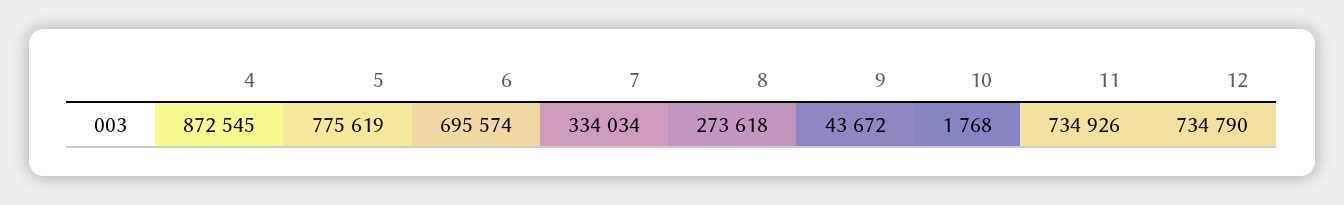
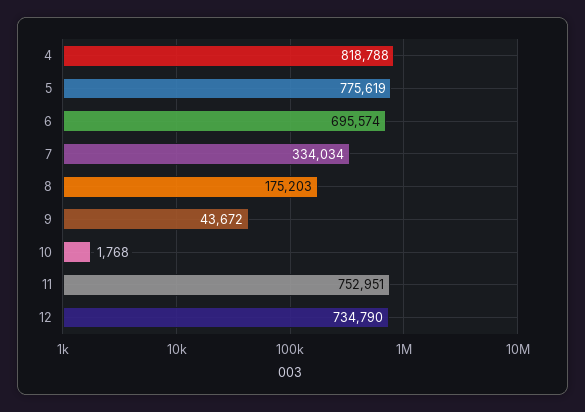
4: 872545 -> 818788
8: 273618 -> 175203
11: 734926 -> 752951

